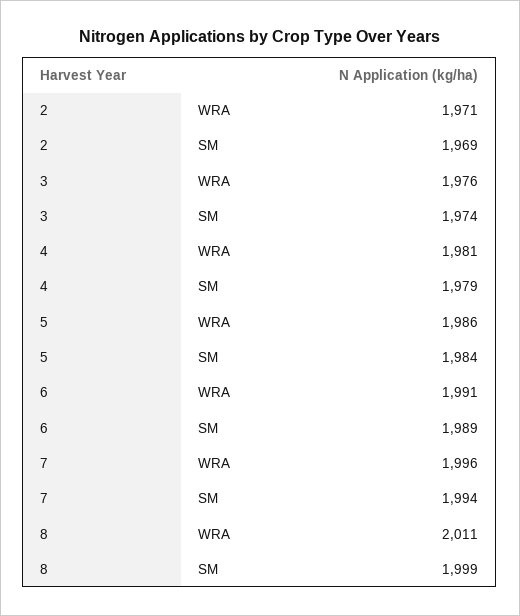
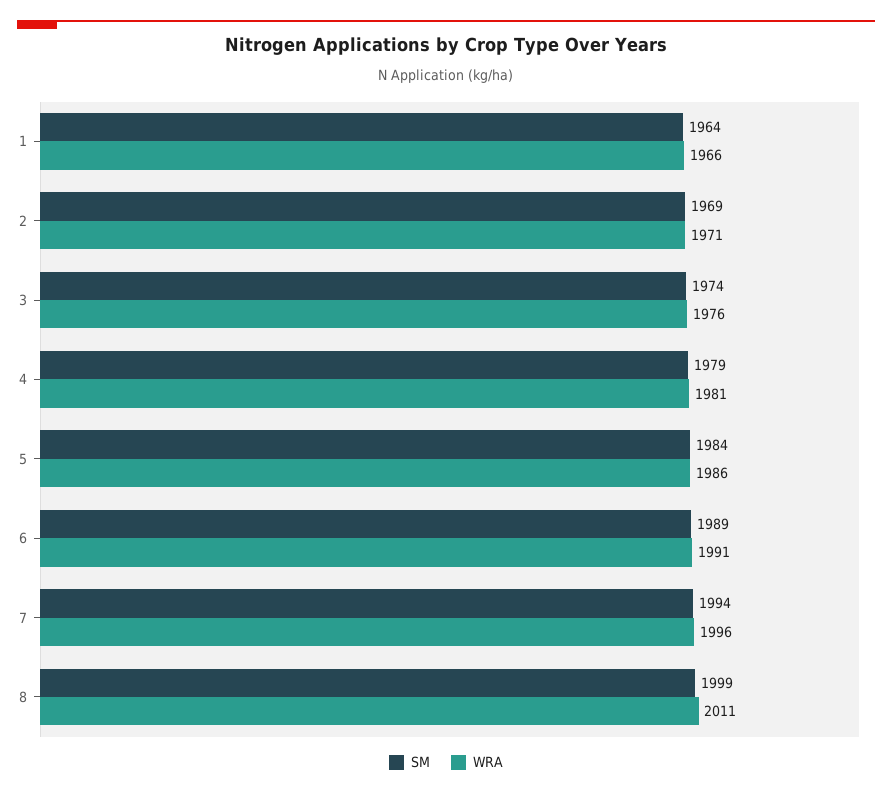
SM, 1: none -> 1964
WRA, 1: none -> 1966

